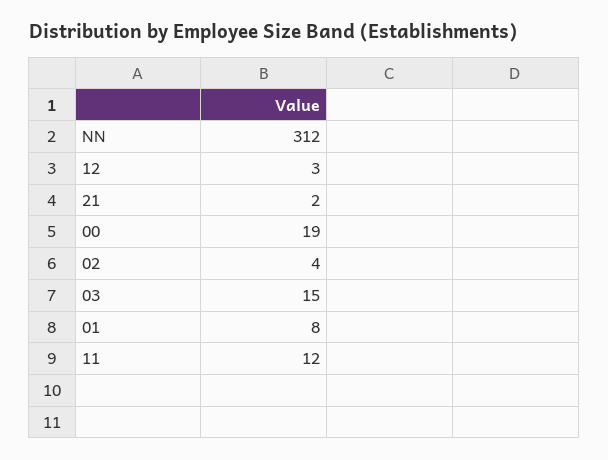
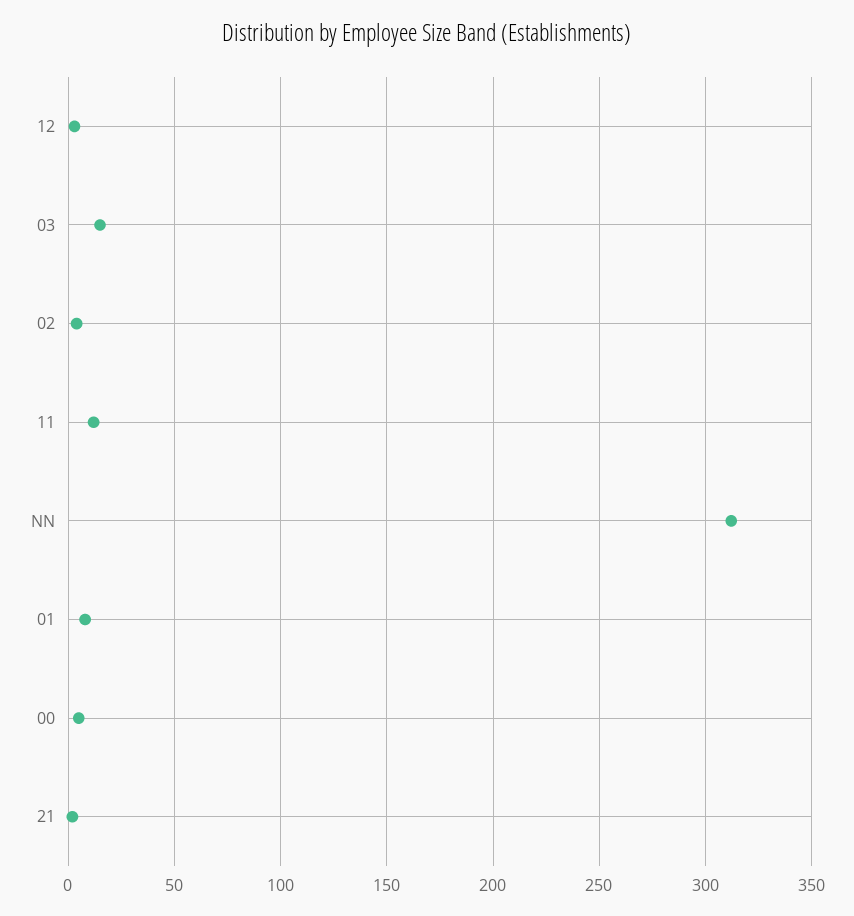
00: 19 -> 5

